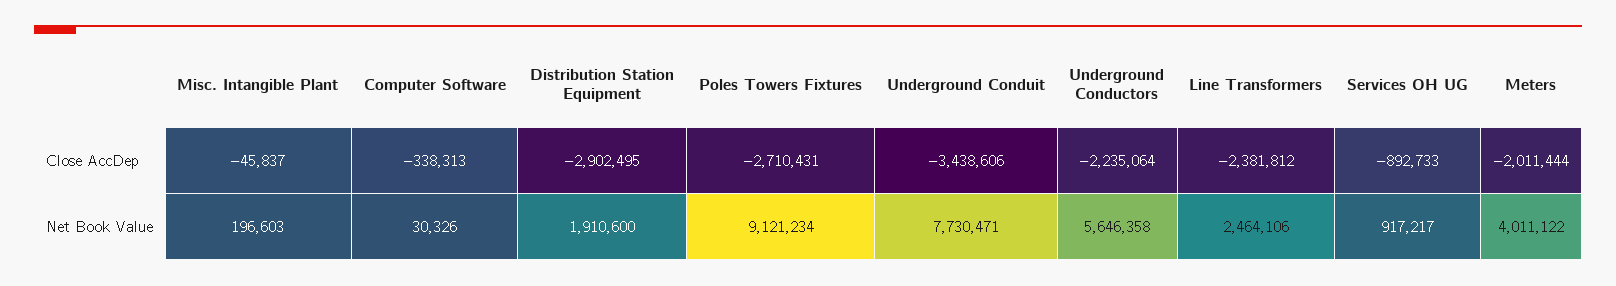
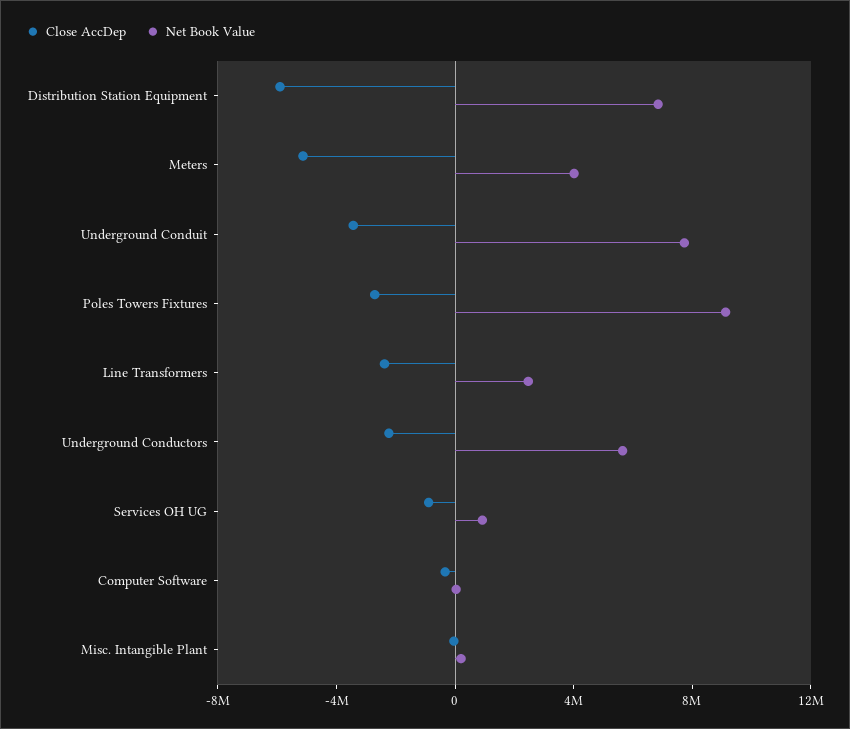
Close AccDep, Distribution Station Equipment: -2902495 -> -6000000
Close AccDep, Meters: -2011444 -> -5000000
Net Book Value, Distribution Station Equipment: 1910600 -> 7000000

